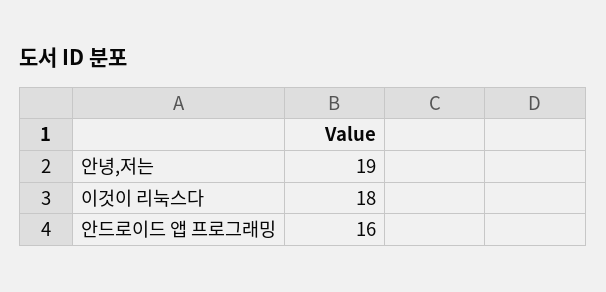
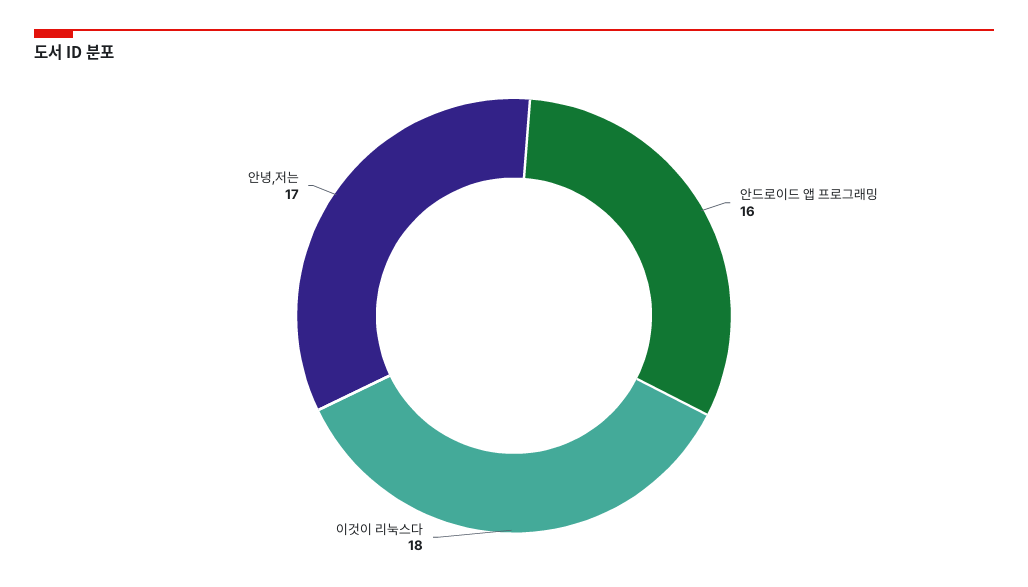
안녕,저는: 19 -> 17

